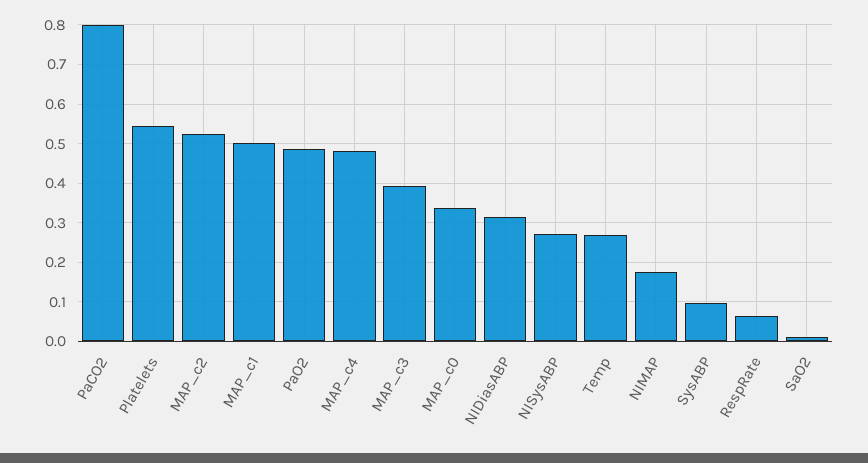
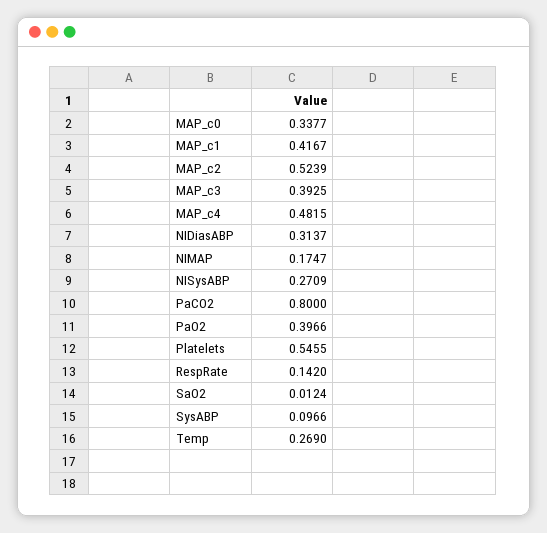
MAP_c1: 0.5 -> 0.4167
PaO2: 0.48 -> 0.3966
RespRate: 0.06 -> 0.142

